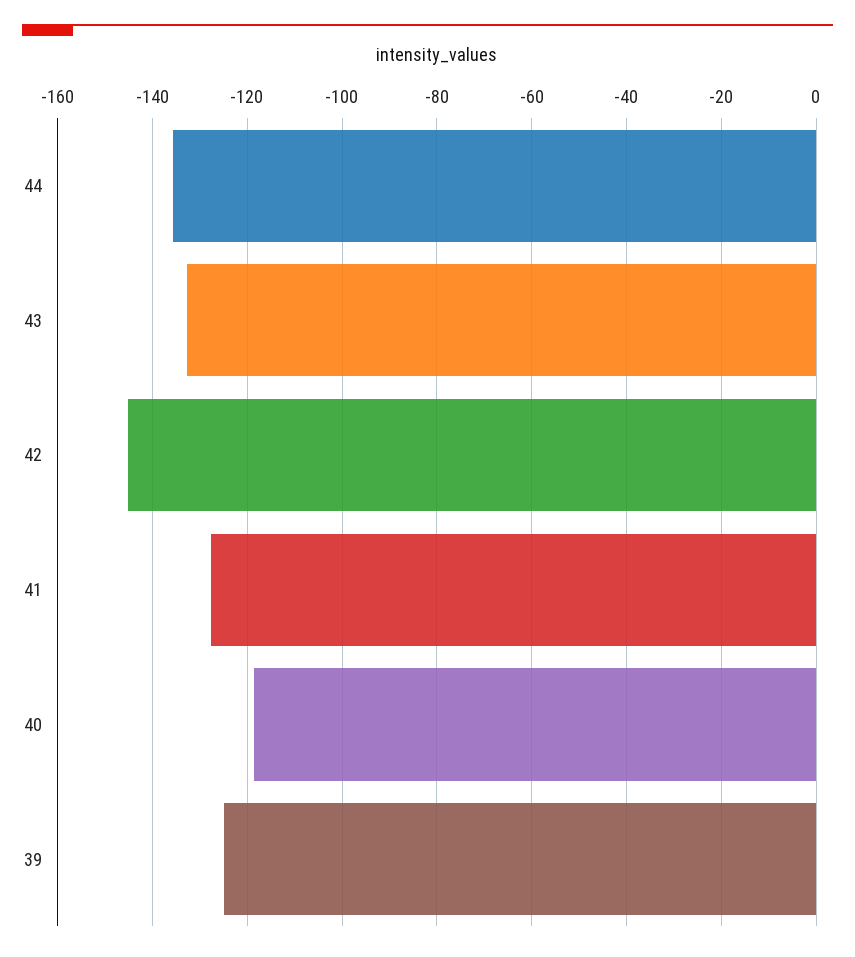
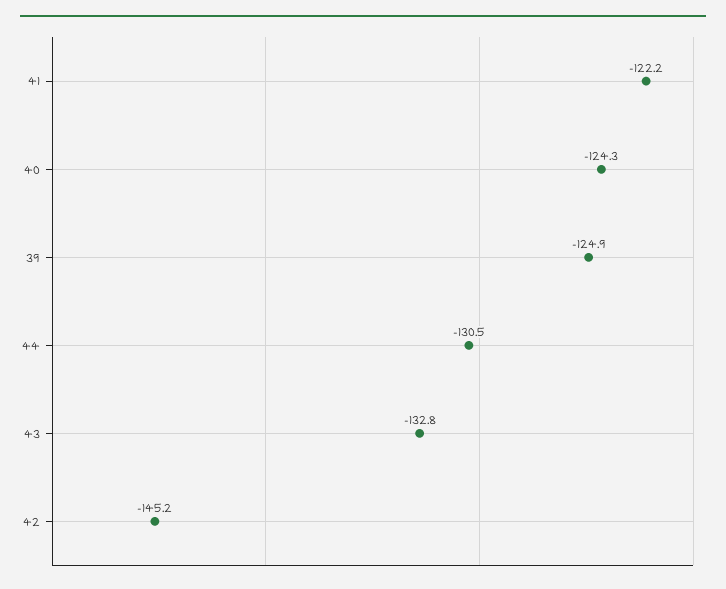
44: -136 -> -130.5
41: -128 -> -122.2
40: -118 -> -124.3

